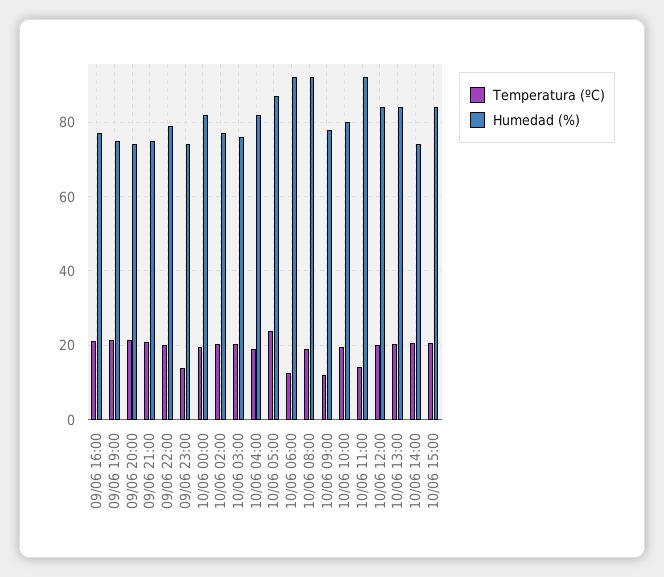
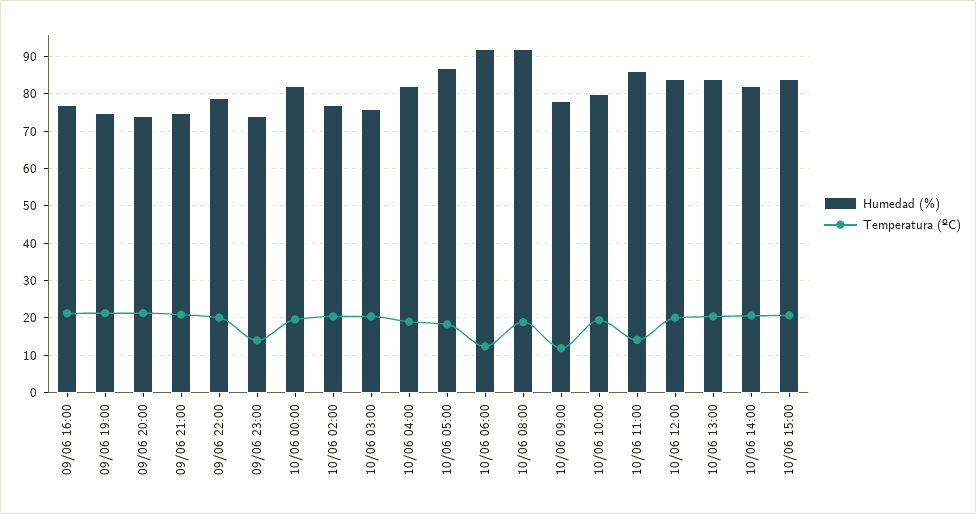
Temperatura (ºC), 10/06 05:00: 24 -> 18
Humedad (%), 10/06 11:00: 92 -> 86
Humedad (%), 10/06 14:00: 74 -> 82

